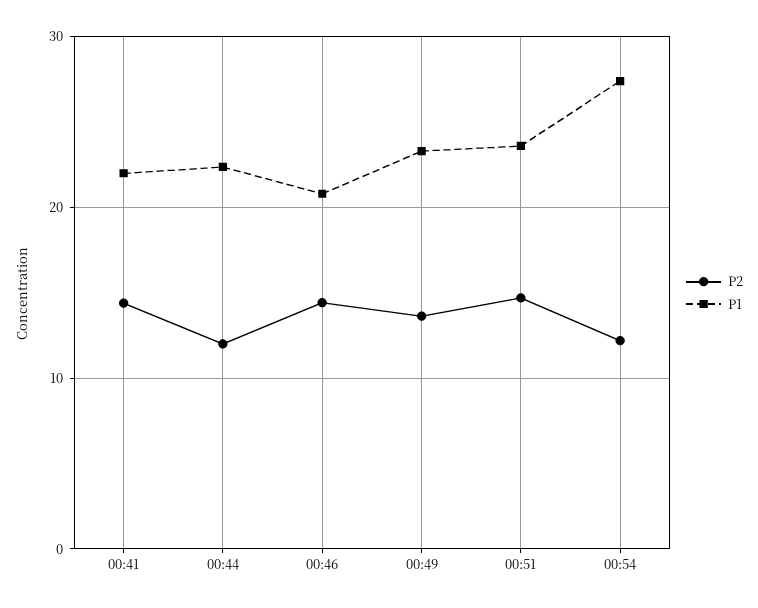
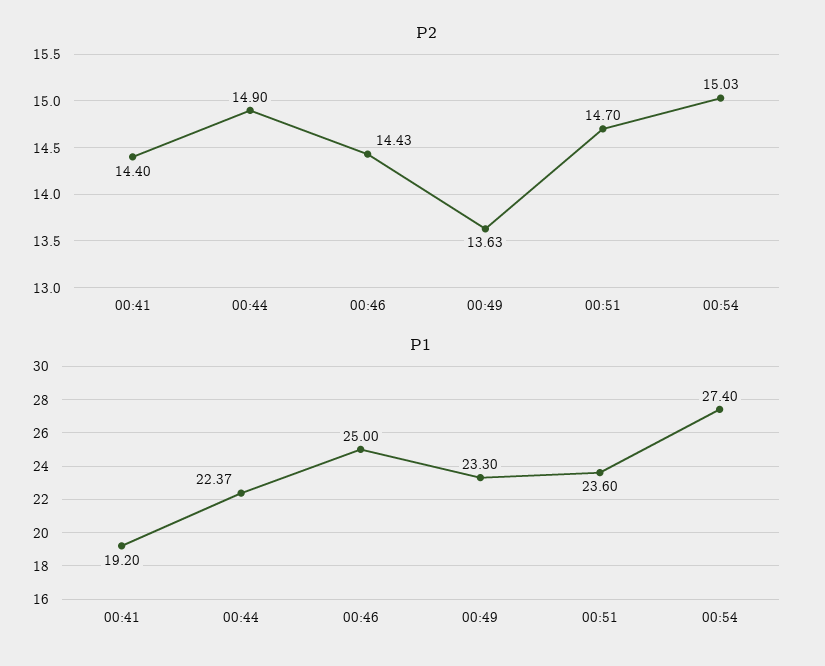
P1, 00:41: 22 -> 19.2
P2, 00:44: 12 -> 14.9
P1, 00:46: 21 -> 25
P2, 00:54: 12 -> 15.03

